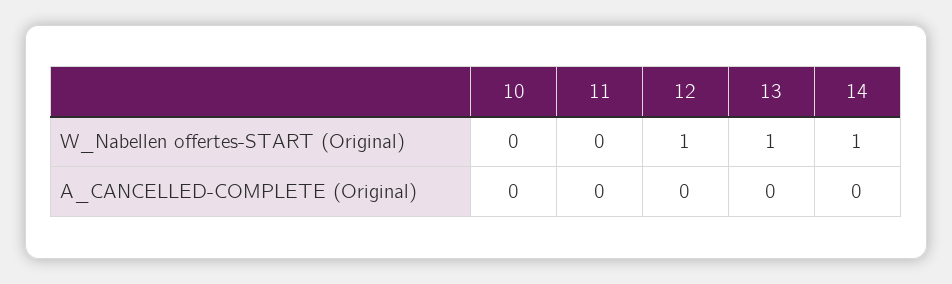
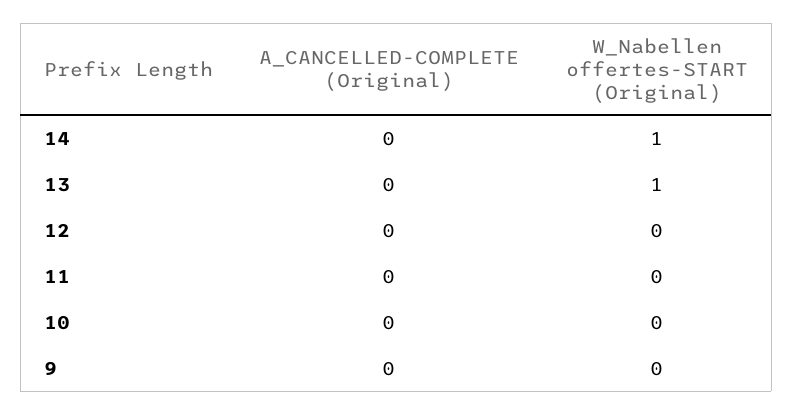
12, W_Nabellen offertes-START (Original): 1 -> 0
9, A_CANCELLED-COMPLETE (Original): none -> 0
9, W_Nabellen offertes-START (Original): none -> 0

